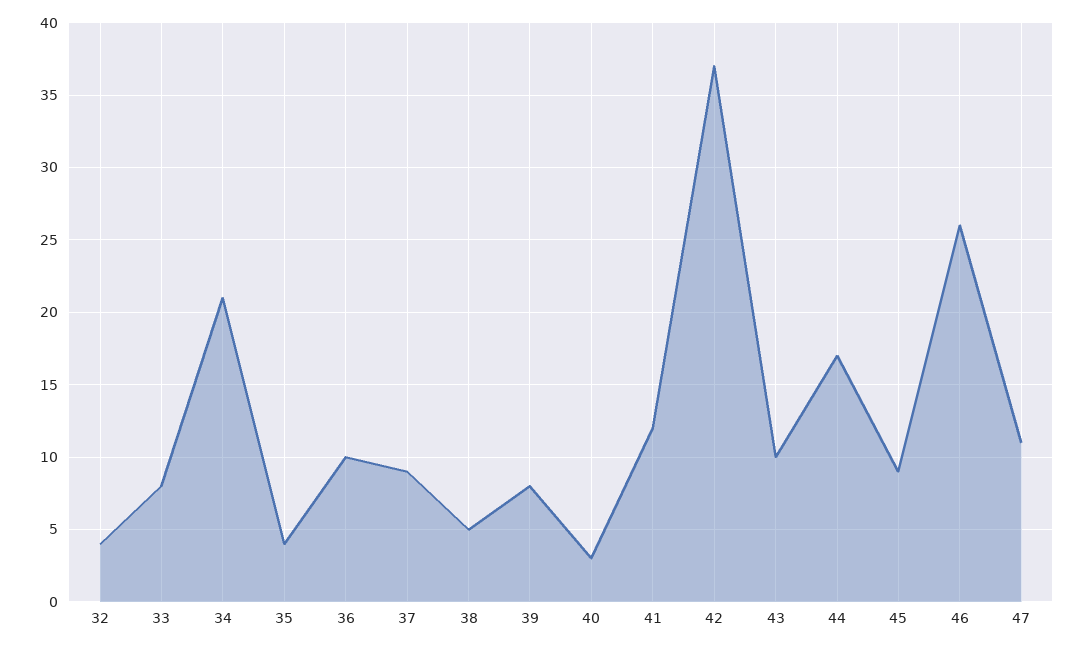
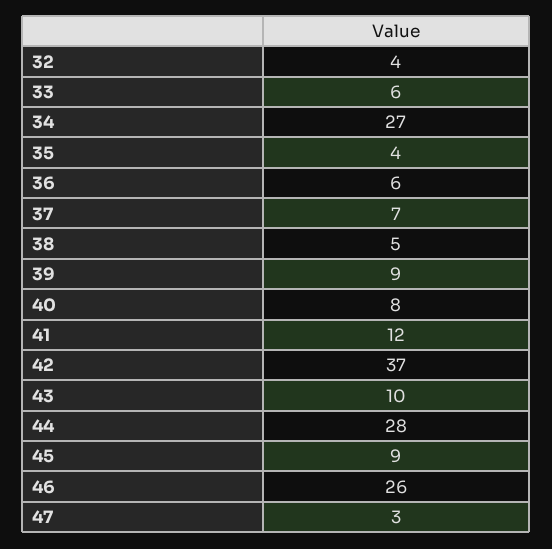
33: 8 -> 6
34: 21 -> 27
36: 10 -> 6
37: 9 -> 7
39: 8 -> 9
40: 3 -> 8
44: 17 -> 28
47: 11 -> 3

